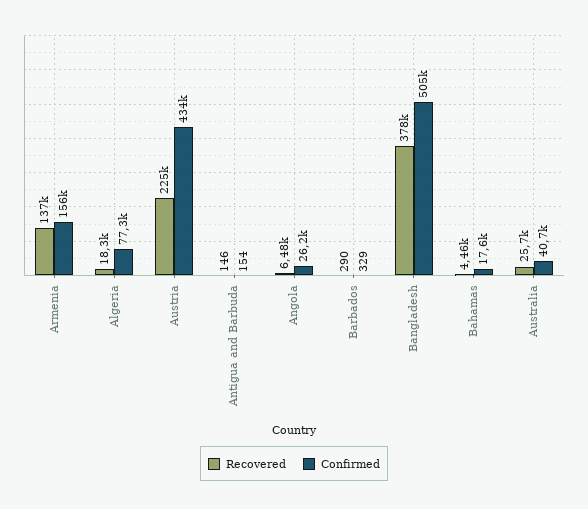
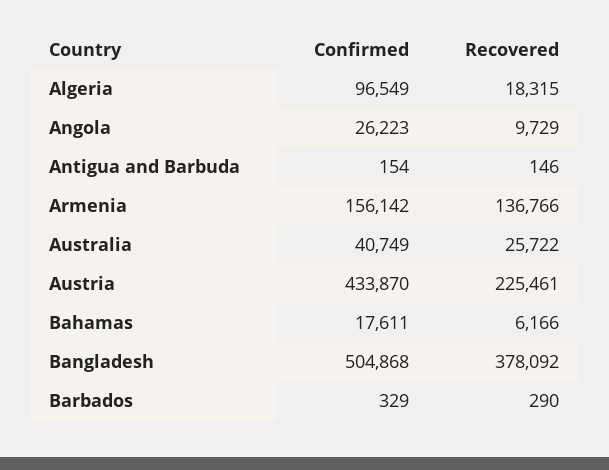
Confirmed, Algeria: 77300 -> 96549
Recovered, Angola: 6480 -> 9729
Recovered, Bahamas: 4460 -> 6166

